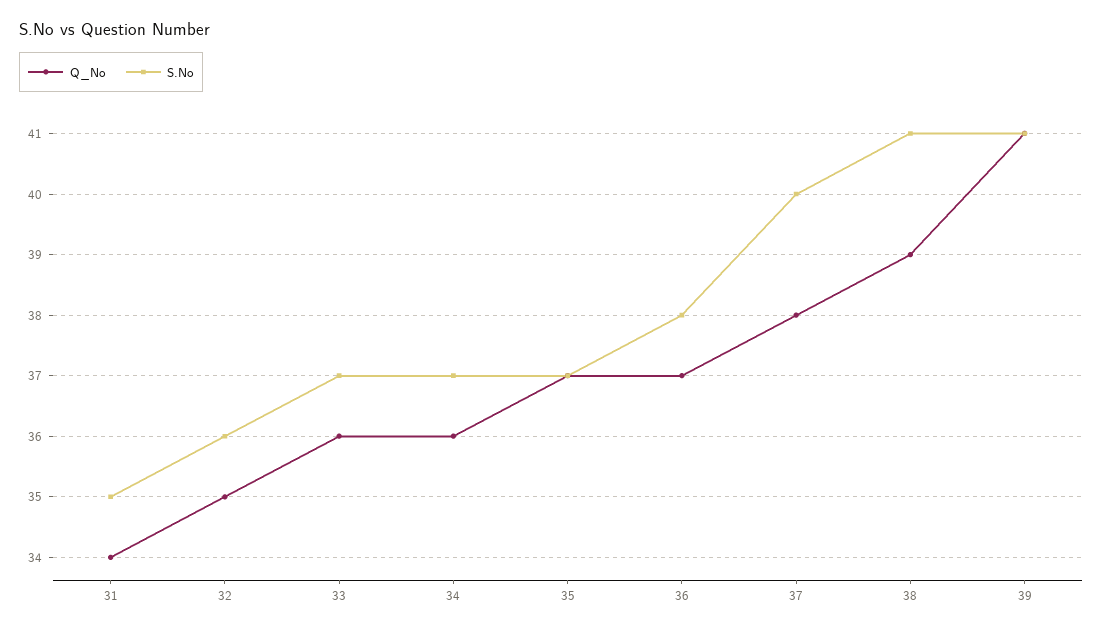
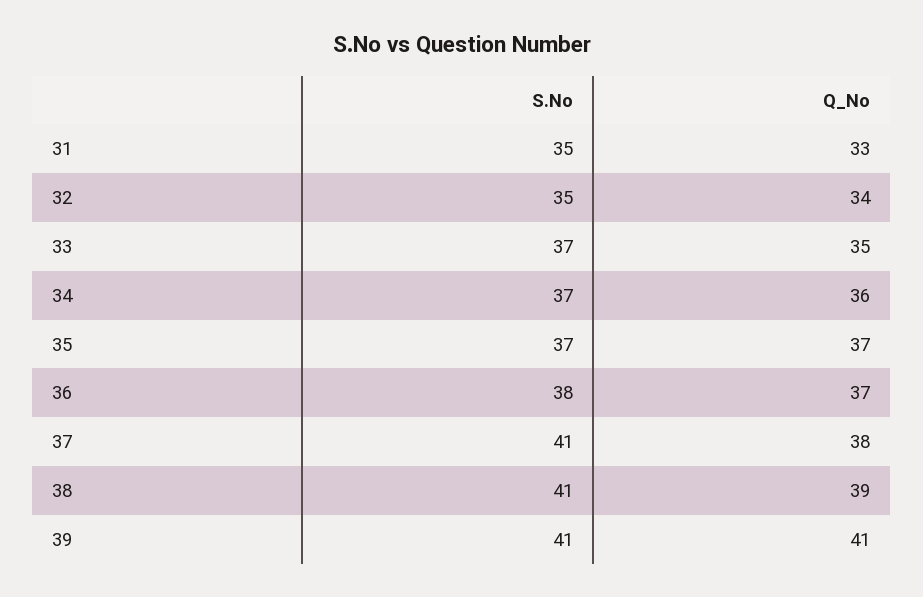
Q_No, 31: 34 -> 33
Q_No, 32: 35 -> 34
S.No, 32: 36 -> 35
Q_No, 33: 36 -> 35
S.No, 37: 40 -> 41

